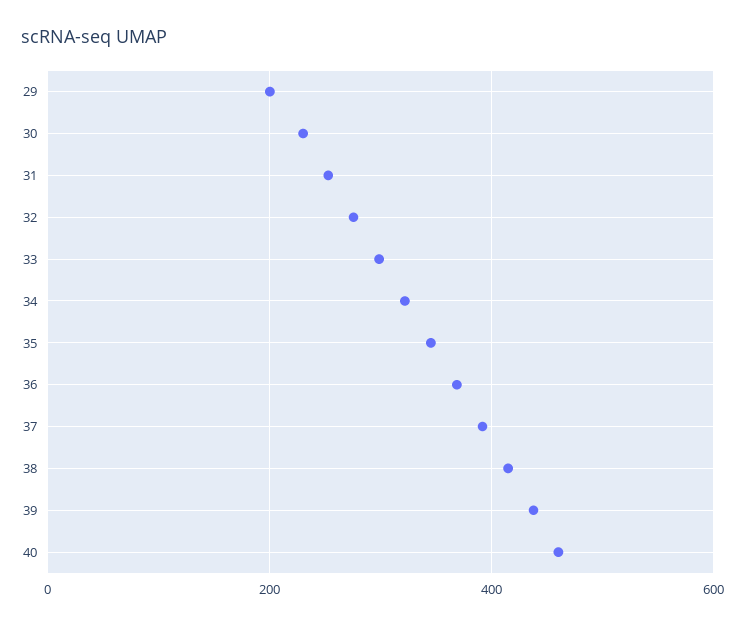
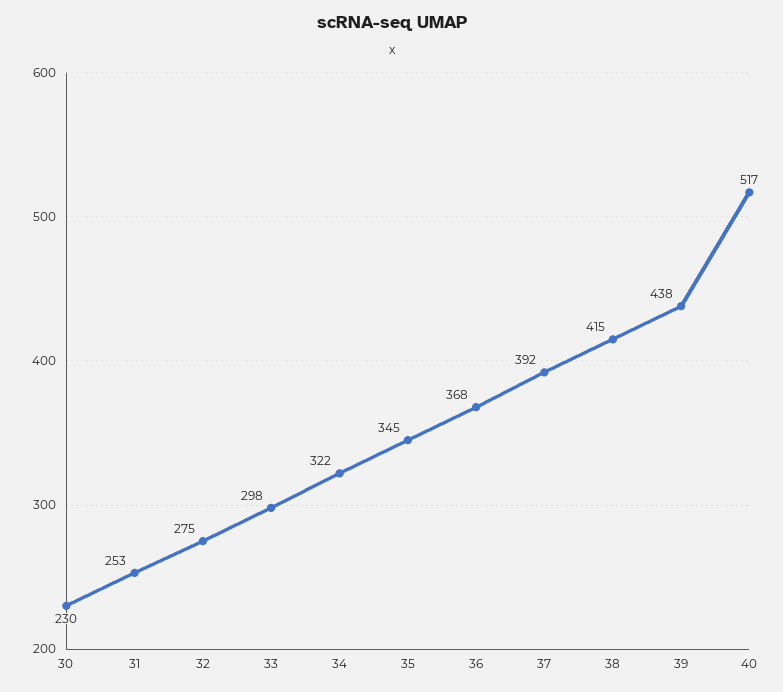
29: 200 -> none
40: 460 -> 517

